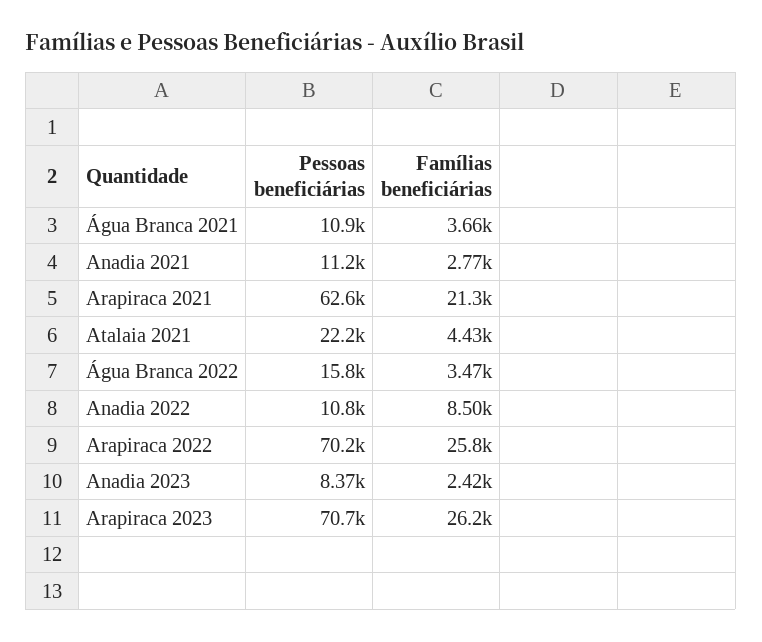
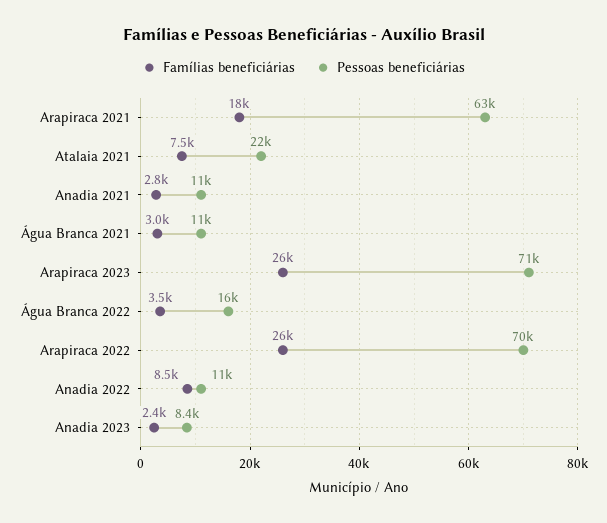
Famílias beneficiárias, Água Branca 2021: 3660 -> 3000
Famílias beneficiárias, Arapiraca 2021: 21300 -> 18000
Famílias beneficiárias, Atalaia 2021: 4430 -> 7500

